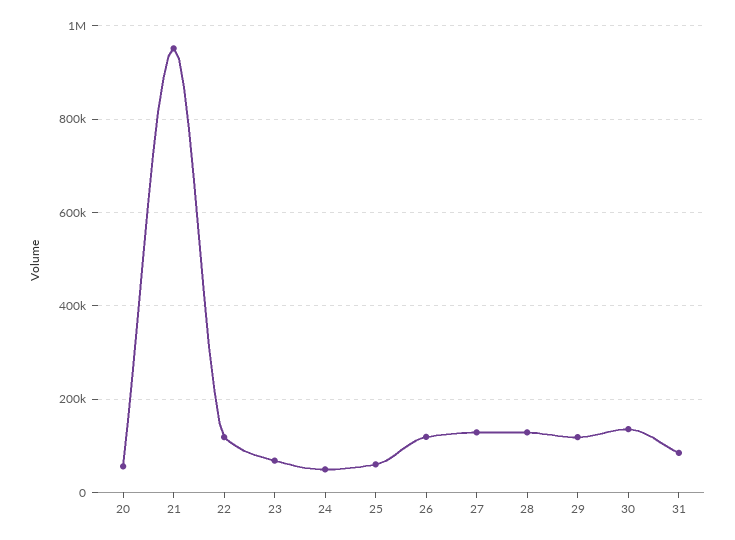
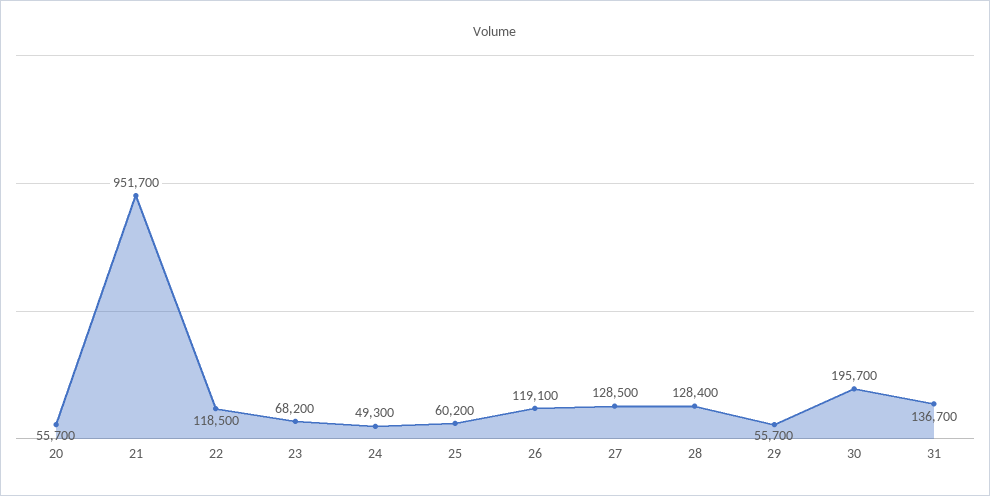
29: 120000 -> 55700
30: 140000 -> 195700
31: 80000 -> 136700

